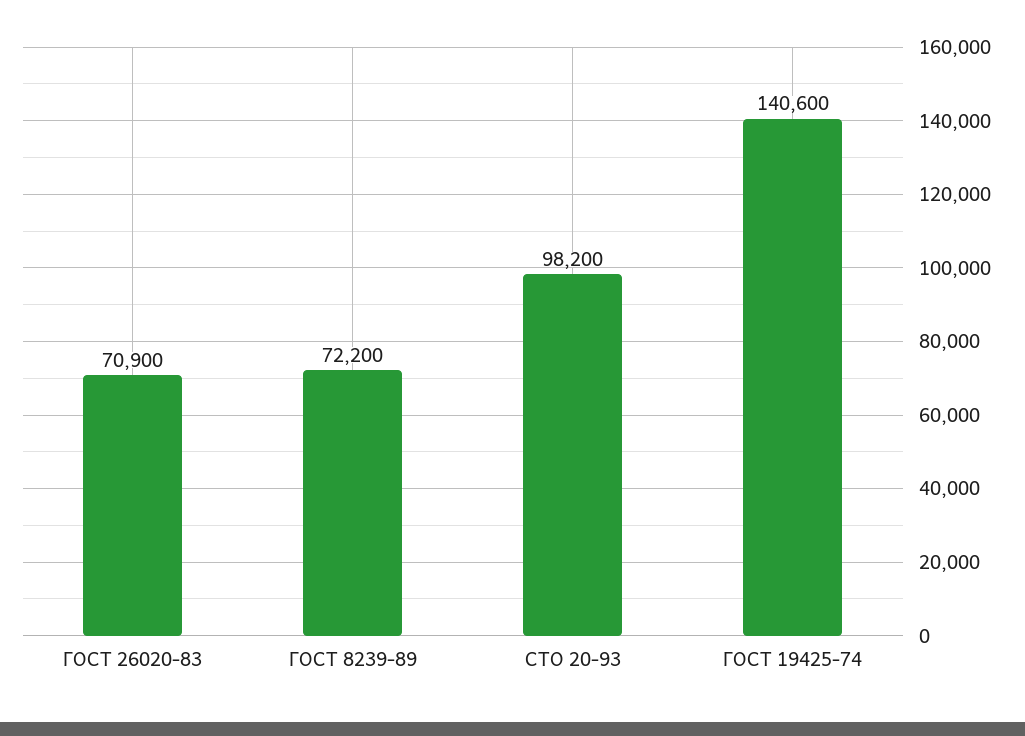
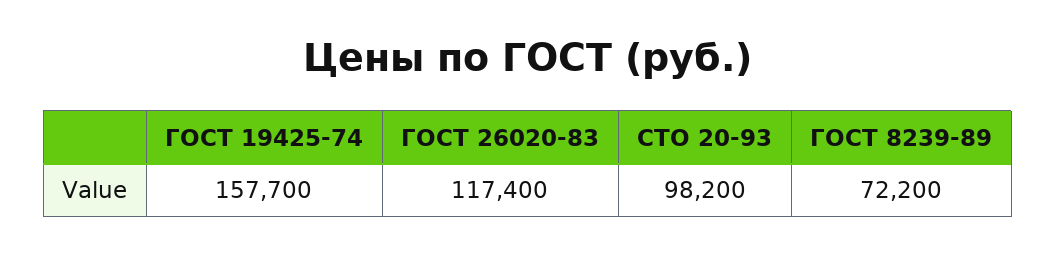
ГОСТ 26020-83: 70900 -> 117400
ГОСТ 19425-74: 140600 -> 157700

